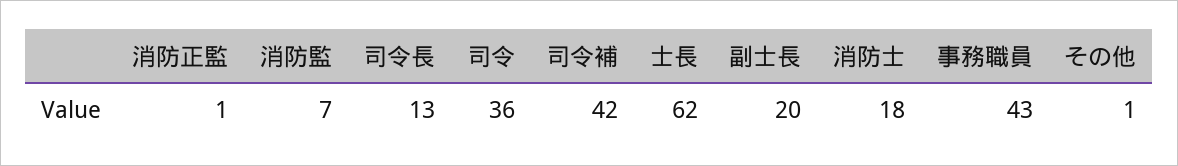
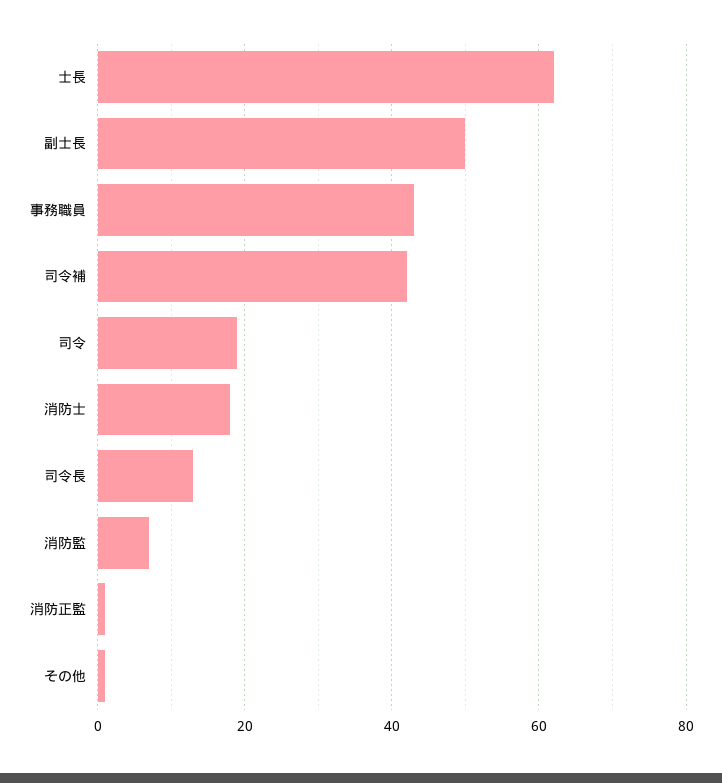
司令: 36 -> 20
副士長: 20 -> 50

